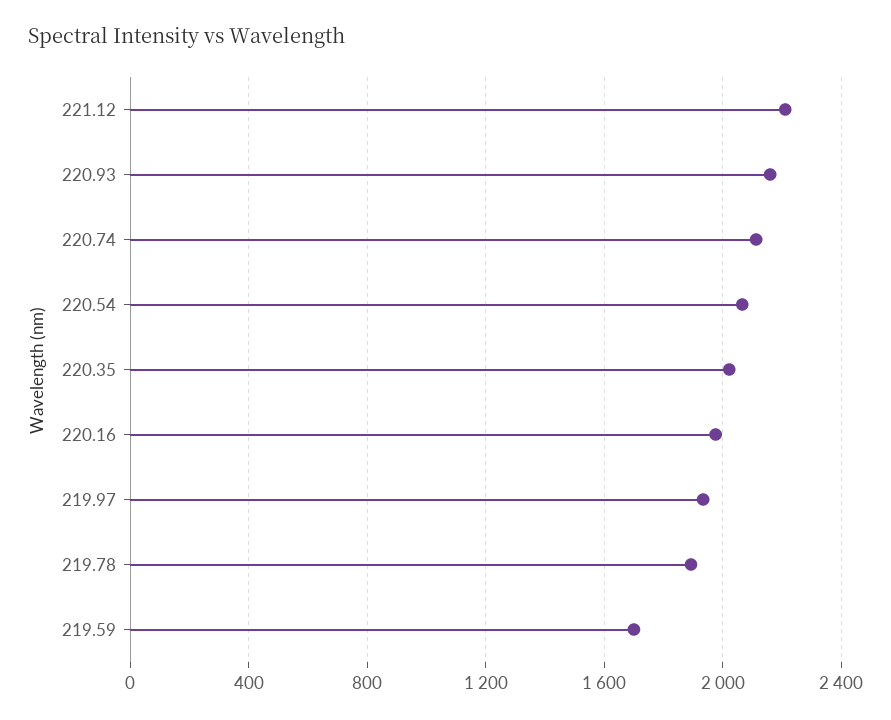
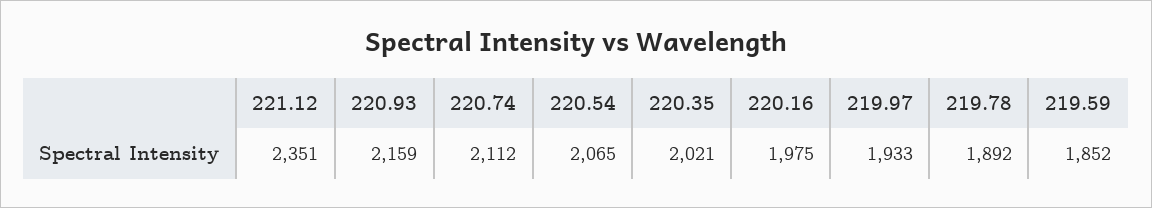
221.12: 2200 -> 2351
219.59: 1700 -> 1852

